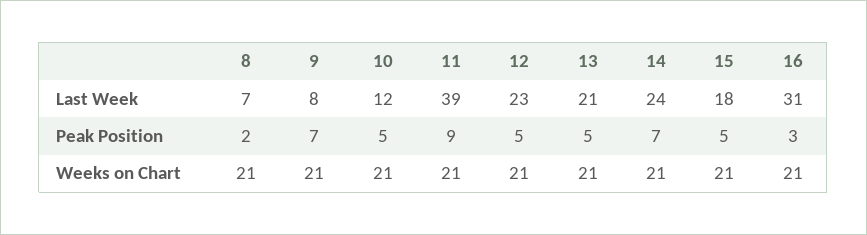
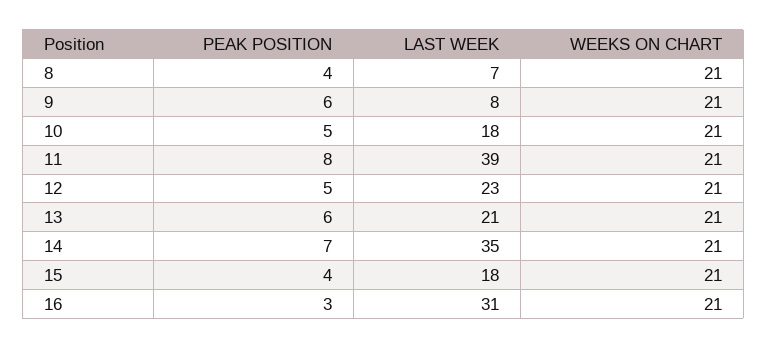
10, Last Week: 12 -> 18
14, Last Week: 24 -> 35
8, Peak Position: 2 -> 4
9, Peak Position: 7 -> 6
11, Peak Position: 9 -> 8
13, Peak Position: 5 -> 6
15, Peak Position: 5 -> 4

